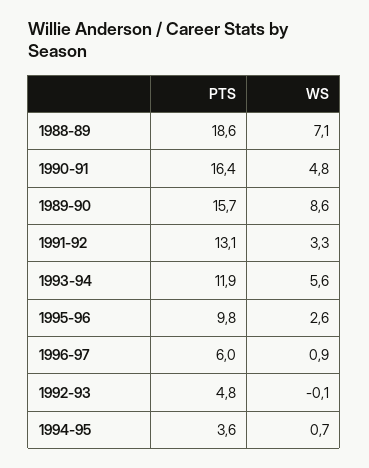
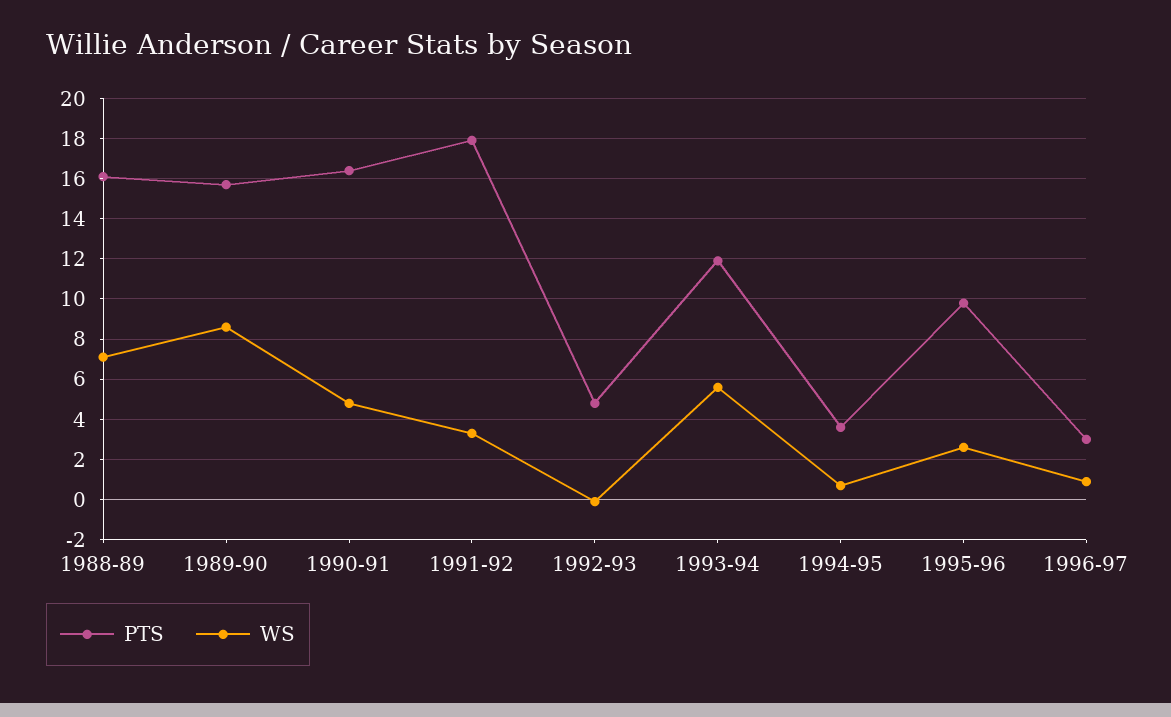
PTS, 1988-89: 18.6 -> 16
PTS, 1991-92: 13.1 -> 18
PTS, 1996-97: 6 -> 3

